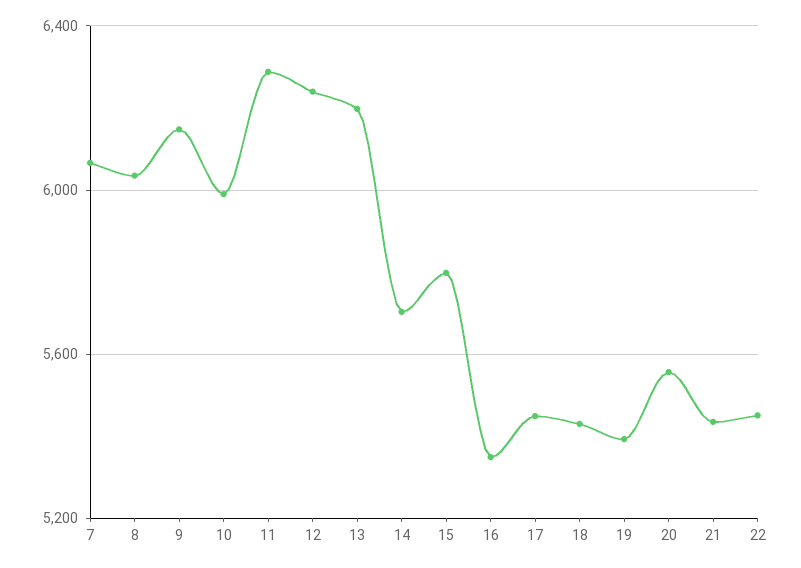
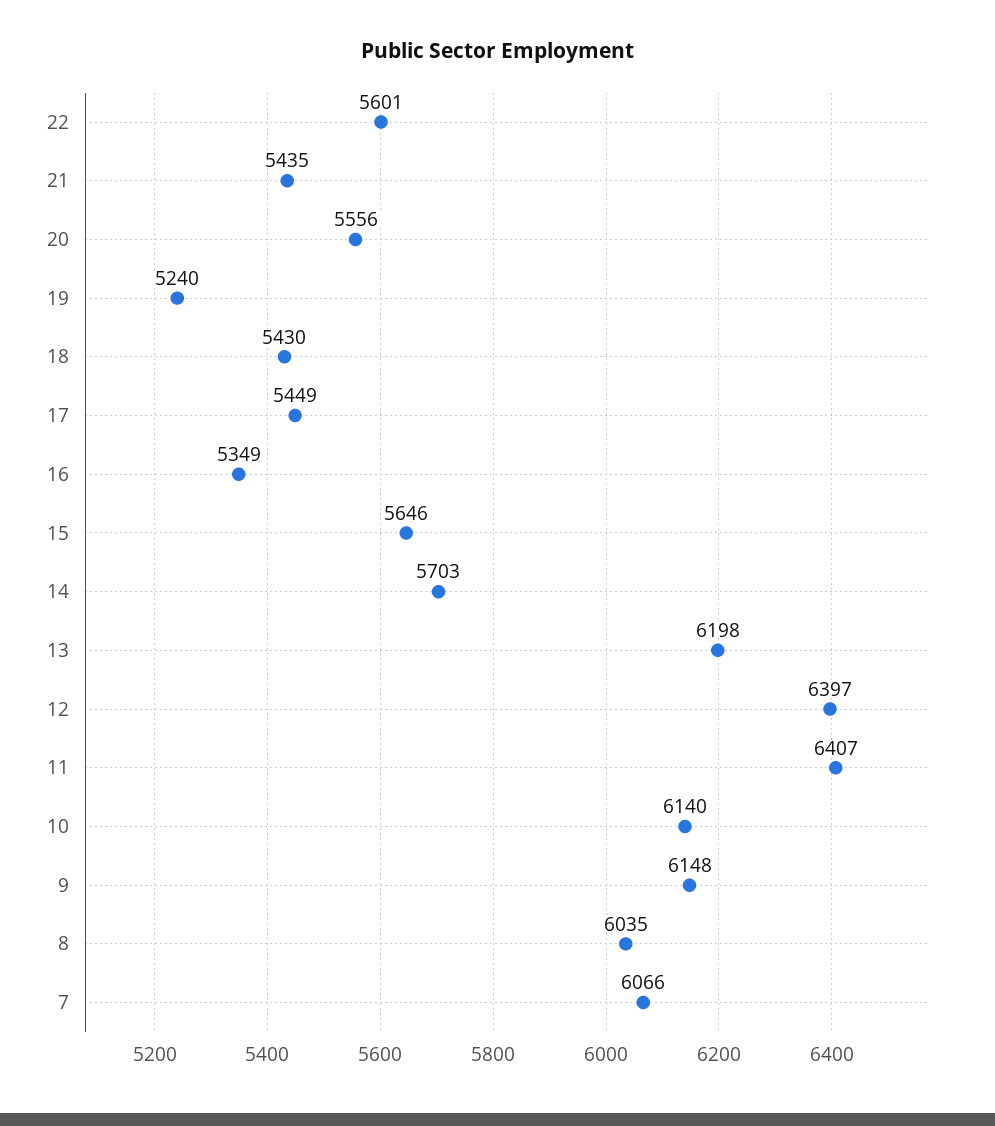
10: 6000 -> 6140
11: 6300 -> 6407
12: 6250 -> 6397
15: 5800 -> 5646
19: 5400 -> 5240
22: 5450 -> 5601

